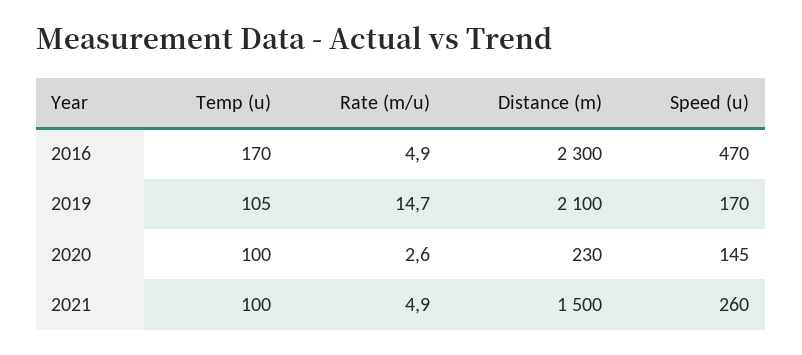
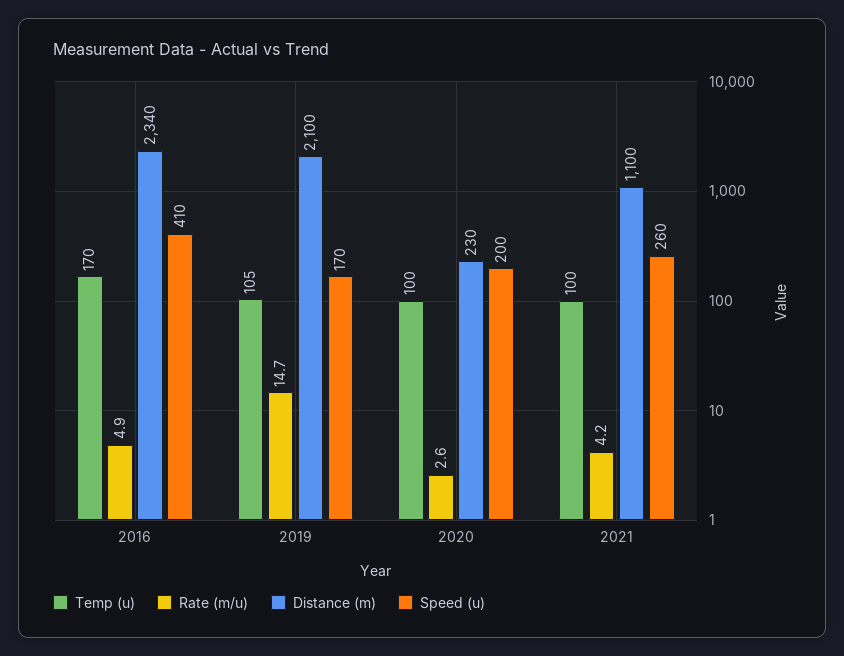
Distance (m), 2016: 2300 -> 2340
Speed (u), 2016: 470 -> 410
Speed (u), 2020: 145 -> 200
Rate (m/u), 2021: 4.9 -> 4.2
Distance (m), 2021: 1500 -> 1100

